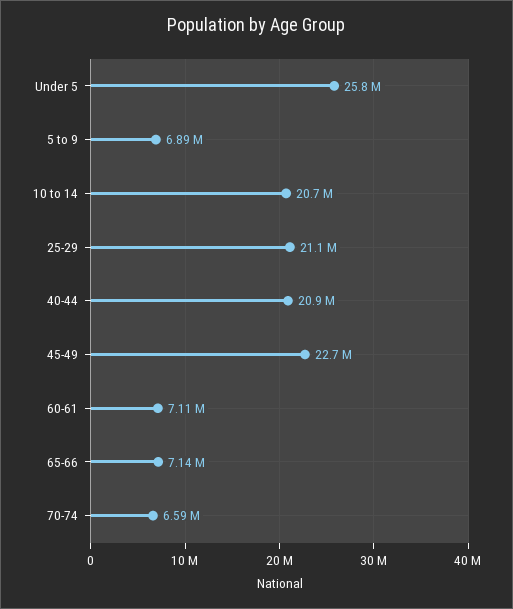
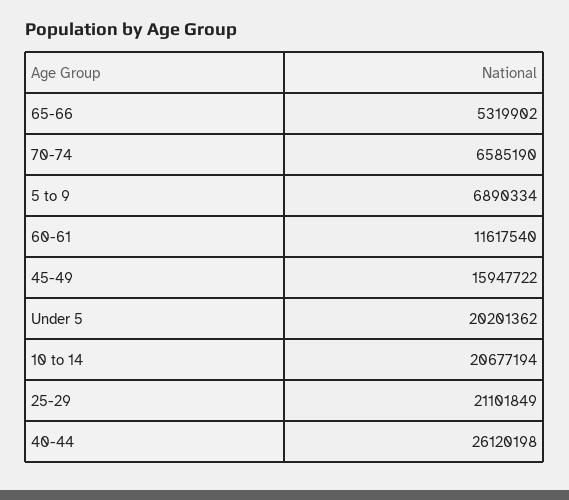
Under 5: 25800000 -> 20201362
40-44: 20900000 -> 26120198
45-49: 22700000 -> 15947722
60-61: 7110000 -> 11617540
65-66: 7140000 -> 5319902

